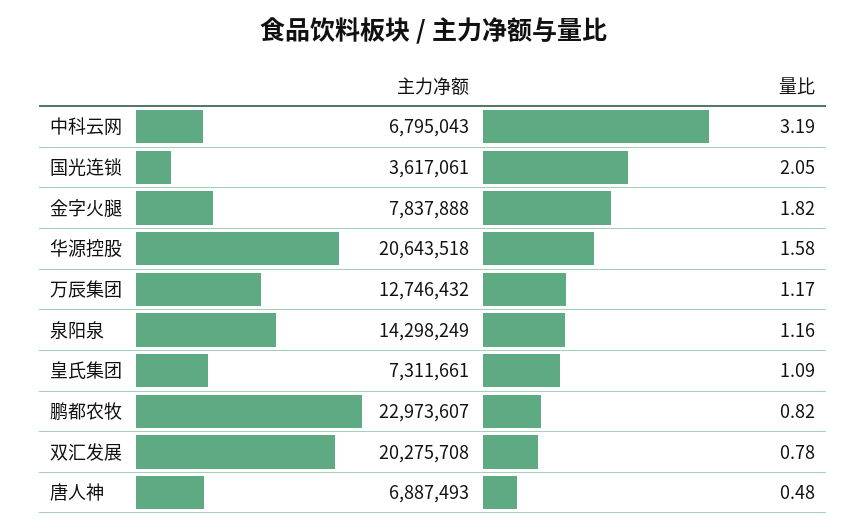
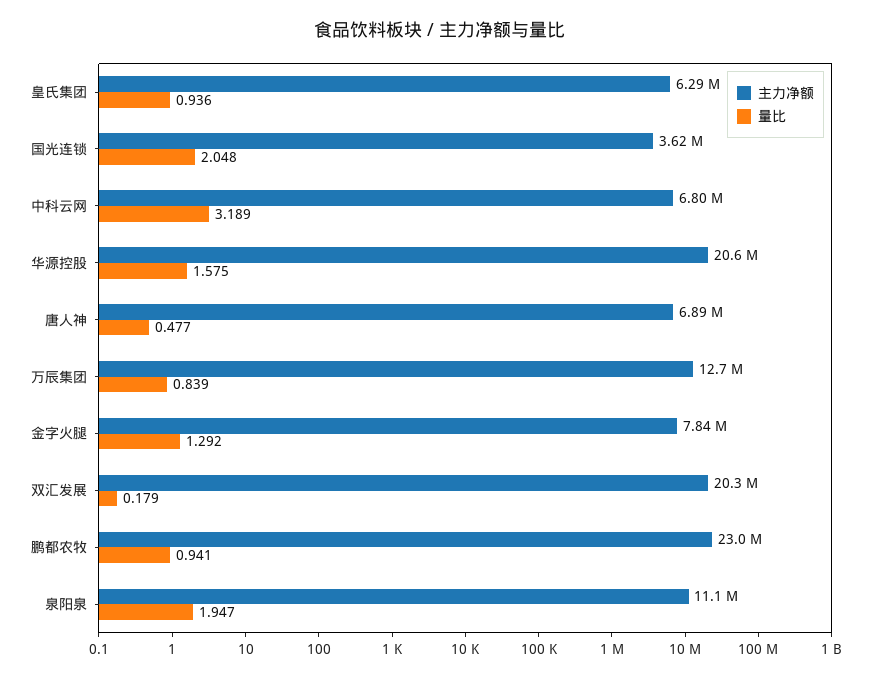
量比, 金字火腿: 1.82 -> 1.292
量比, 万辰集团: 1.17 -> 0.839
主力净额, 泉阳泉: 14298249 -> 11100000
量比, 泉阳泉: 1.16 -> 1.947
主力净额, 皇氏集团: 7311661 -> 6290000
量比, 皇氏集团: 1.09 -> 0.936
量比, 鹏都农牧: 0.82 -> 0.941
量比, 双汇发展: 0.78 -> 0.179

